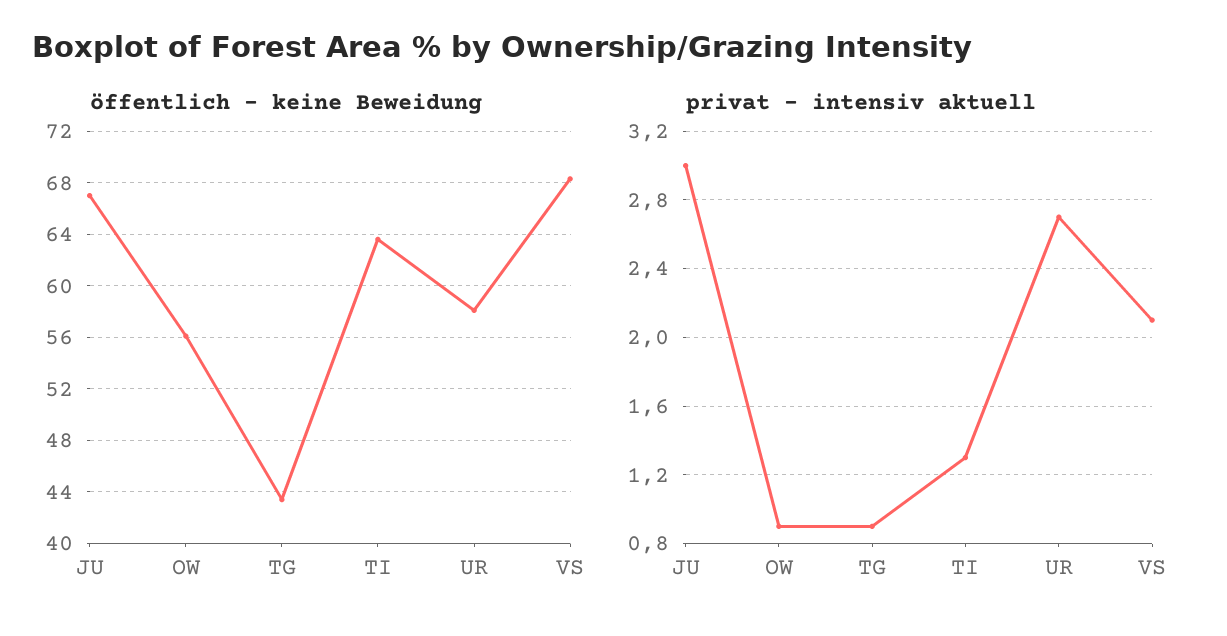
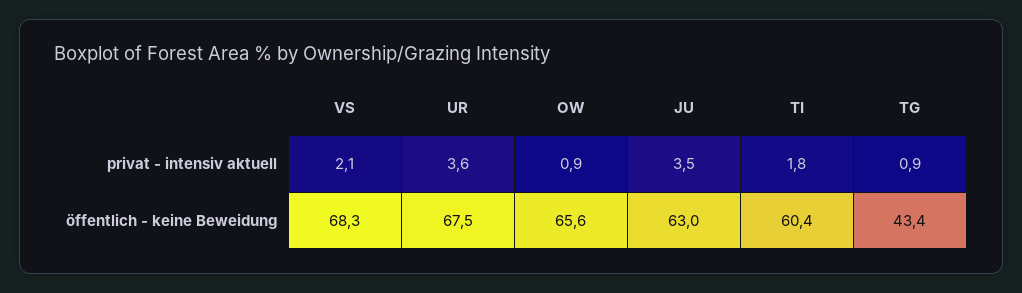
öffentlich - keine Beweidung, JU: 67 -> 63
öffentlich - keine Beweidung, OW: 56 -> 65.6
öffentlich - keine Beweidung, TI: 63.5 -> 60.4
öffentlich - keine Beweidung, UR: 58 -> 67.5
privat - intensiv aktuell, JU: 3 -> 3.5
privat - intensiv aktuell, TI: 1.3 -> 1.8
privat - intensiv aktuell, UR: 2.7 -> 3.6

